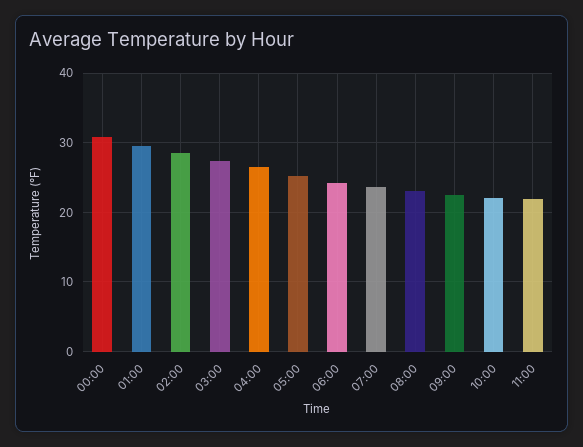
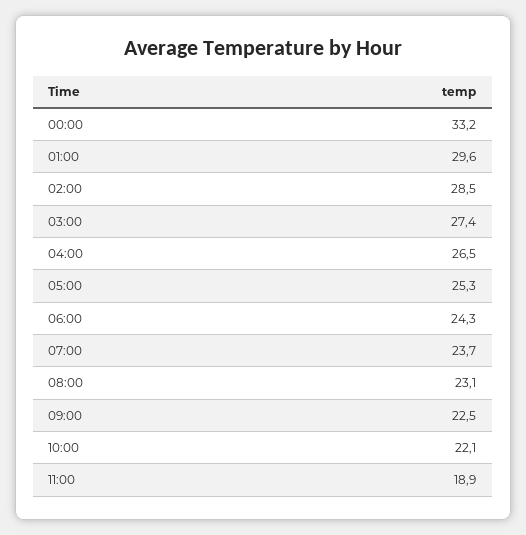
00:00: 31 -> 33.2
11:00: 22 -> 18.9

